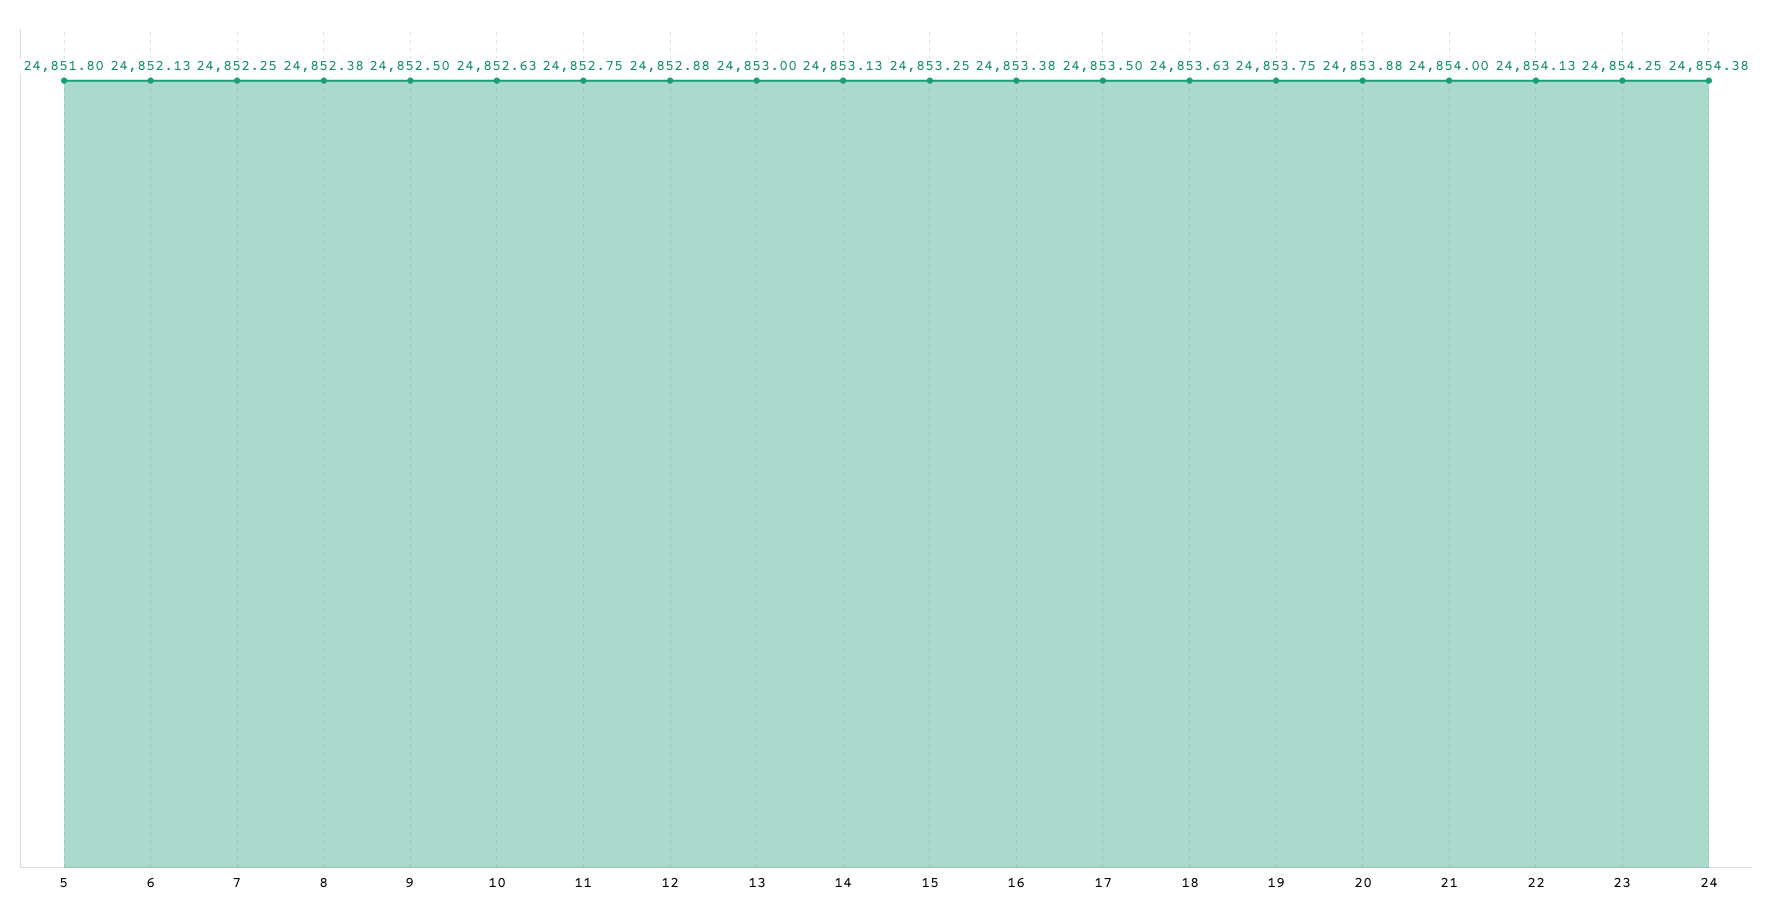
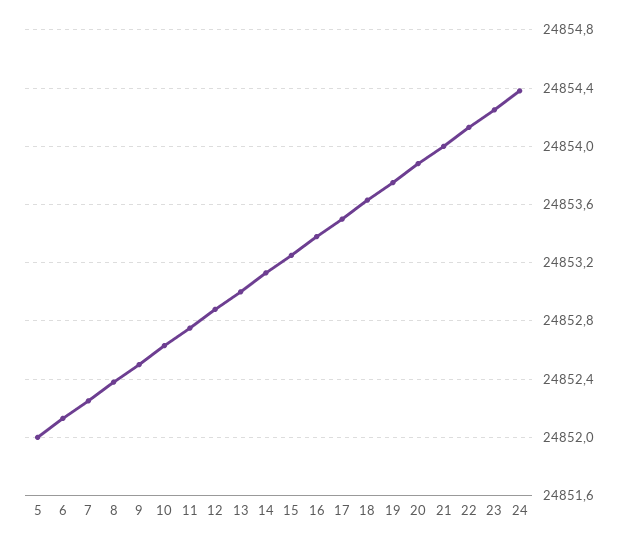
5: 24851.8 -> 24852

